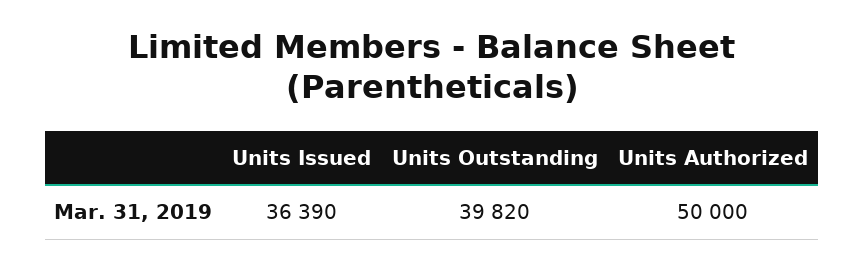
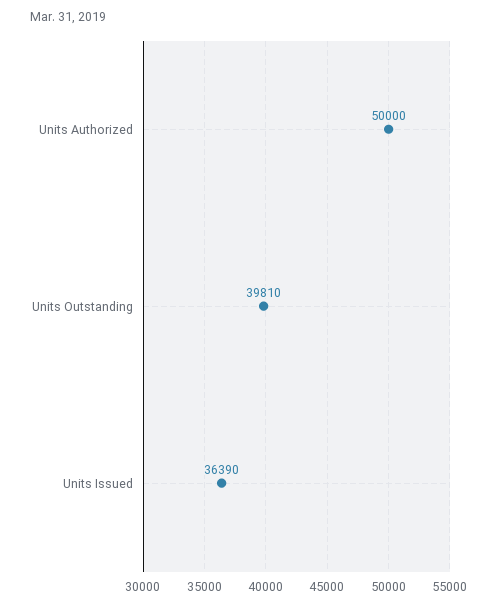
Units Outstanding: 39820 -> 39810

